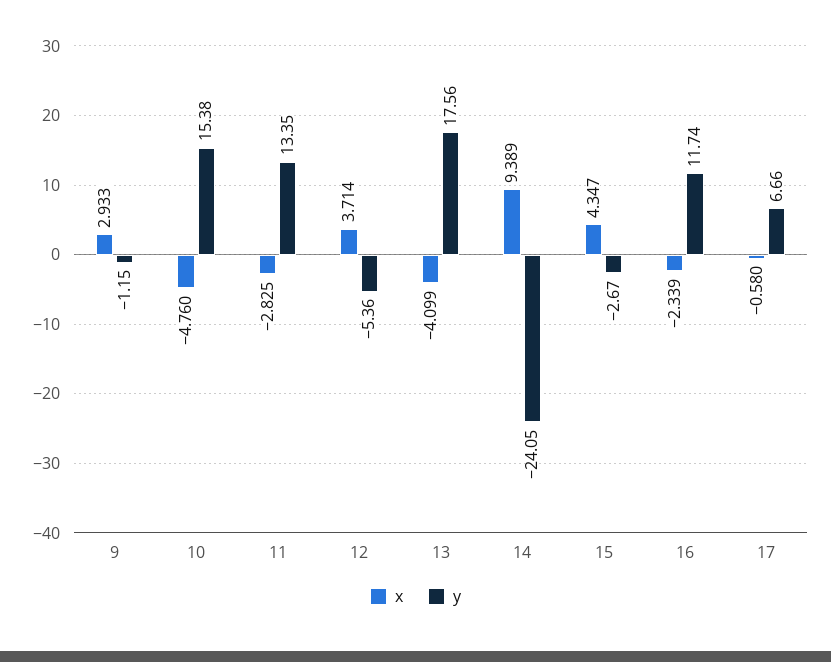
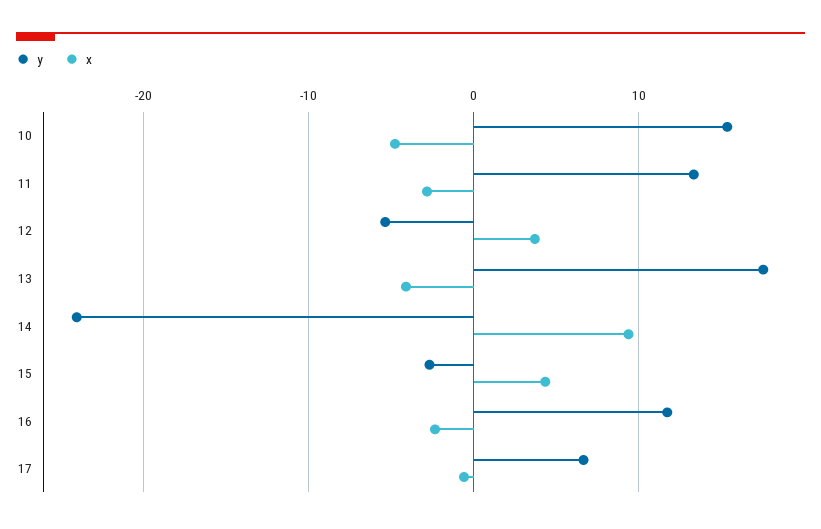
x, 9: 2.933 -> none
y, 9: -1.15 -> none

